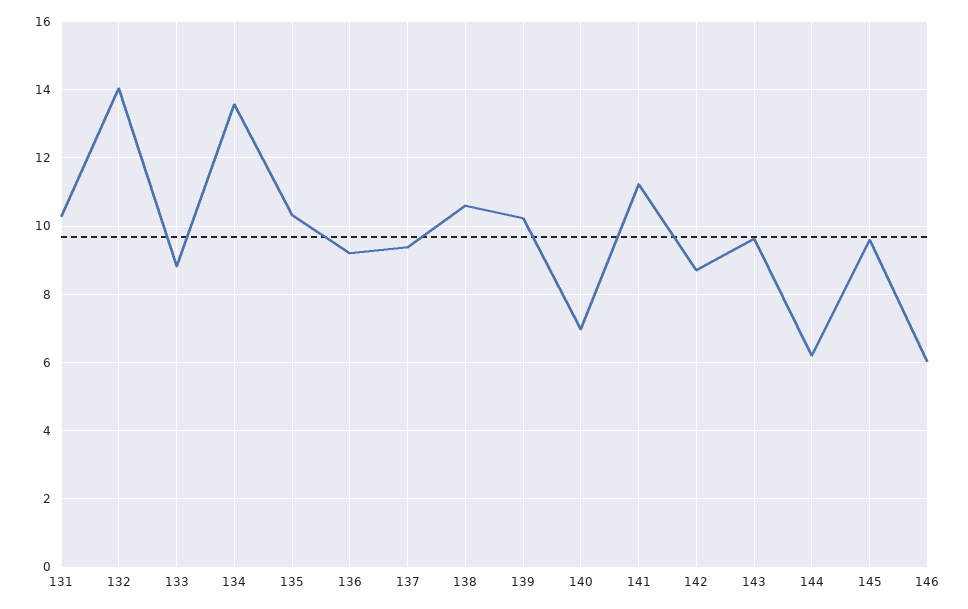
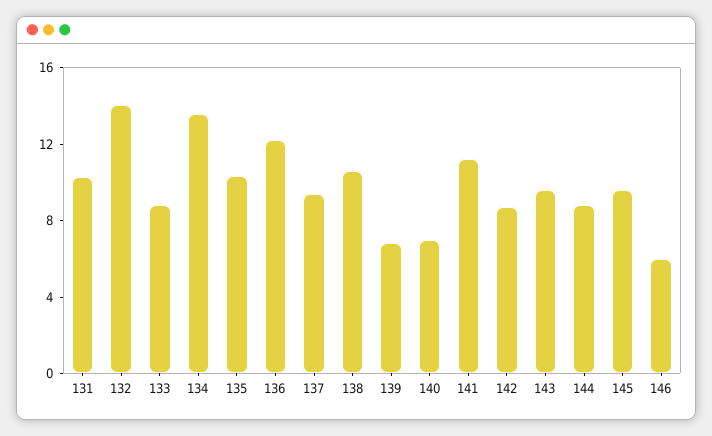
136: 9.2 -> 12
139: 10.2 -> 7
144: 6.2 -> 9

